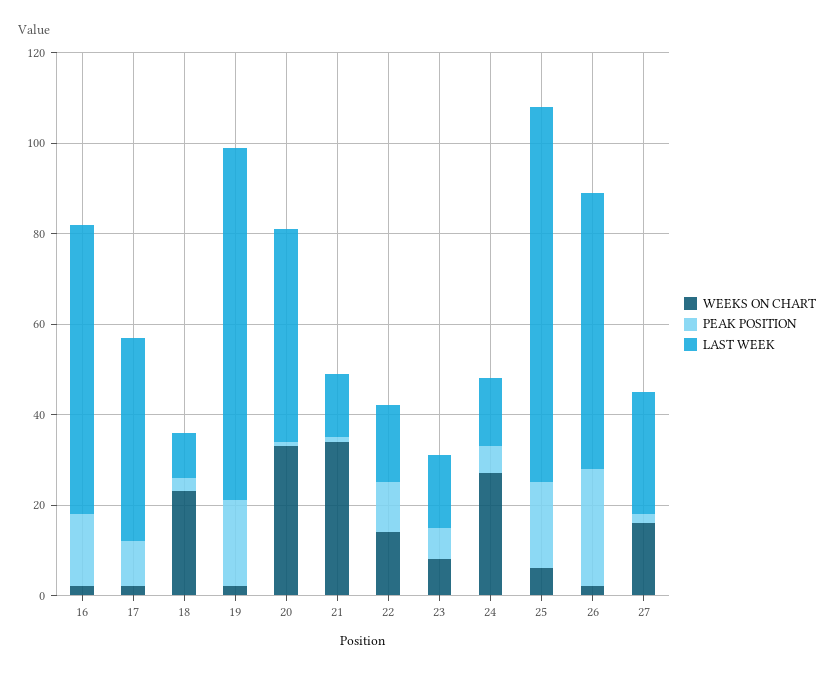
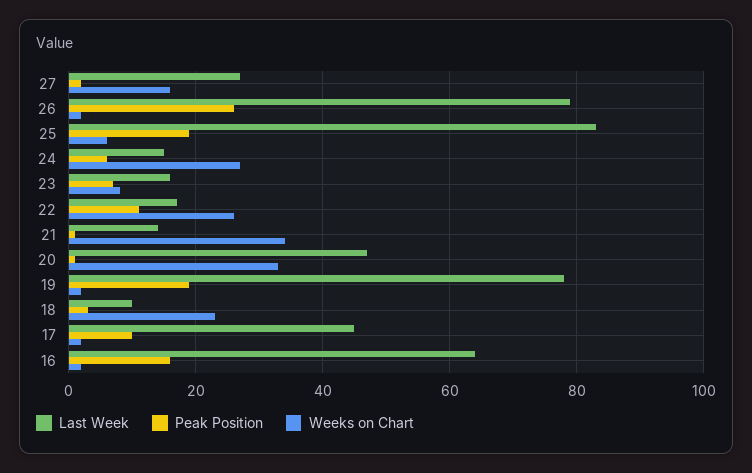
WEEKS ON CHART, 22: 15 -> 25
LAST WEEK, 26: 60 -> 80

